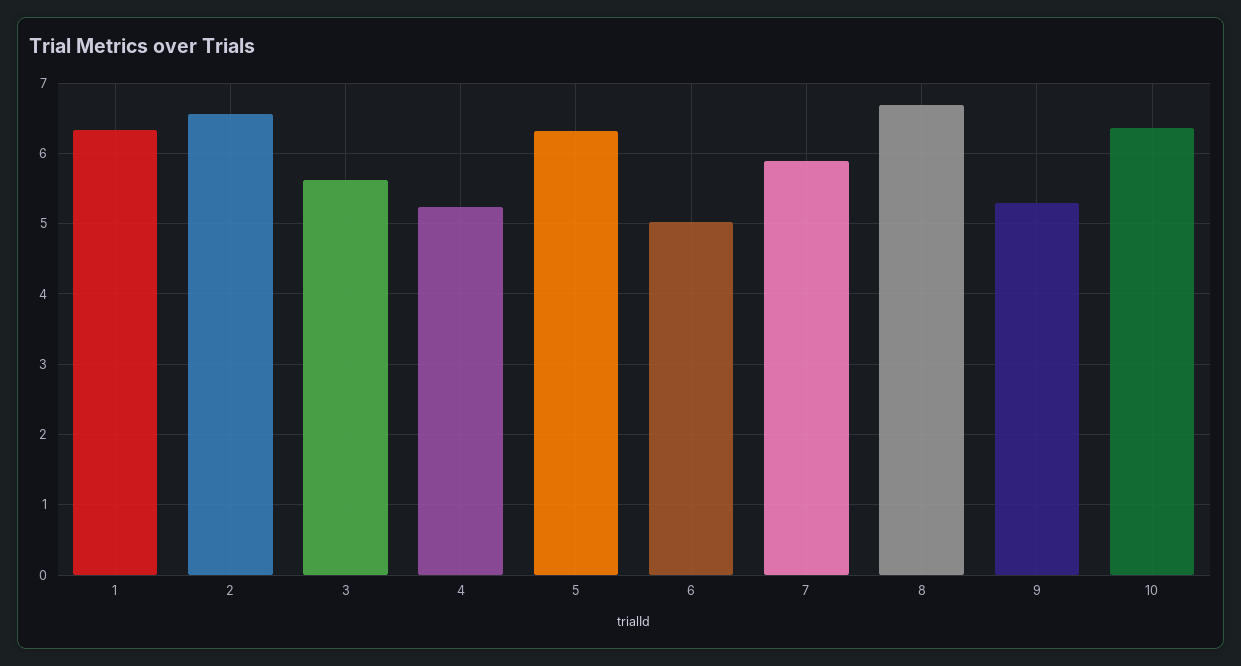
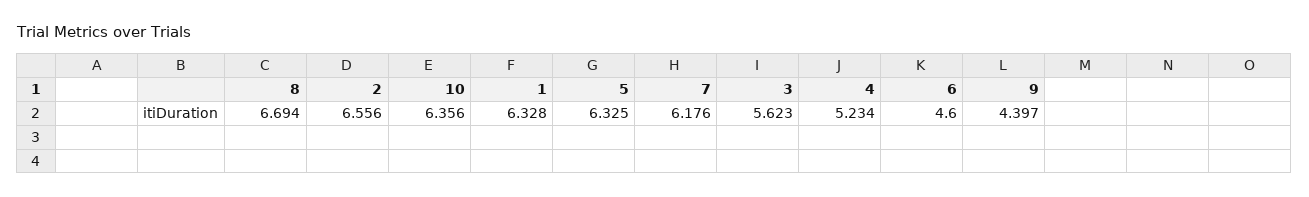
6: 5 -> 4.6
7: 5.9 -> 6.176
9: 5.3 -> 4.397

